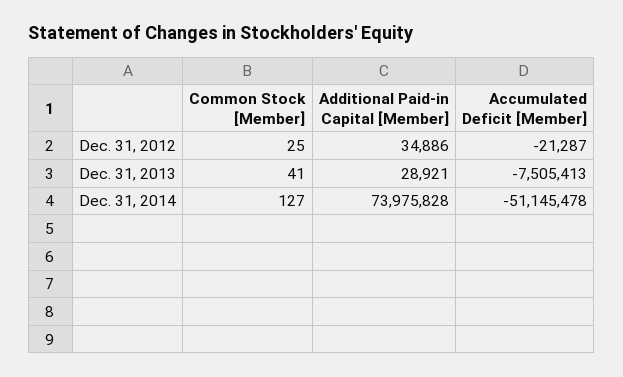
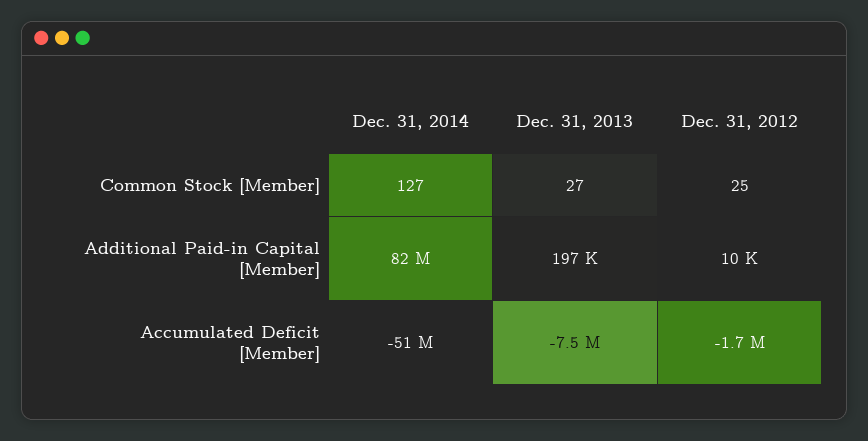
Additional Paid-in Capital [Member], Dec. 31, 2012: 34886 -> 10000
Accumulated Deficit [Member], Dec. 31, 2012: -21287 -> -1700000
Common Stock [Member], Dec. 31, 2013: 41 -> 27
Additional Paid-in Capital [Member], Dec. 31, 2013: 28921 -> 197000
Additional Paid-in Capital [Member], Dec. 31, 2014: 73975828 -> 82000000

